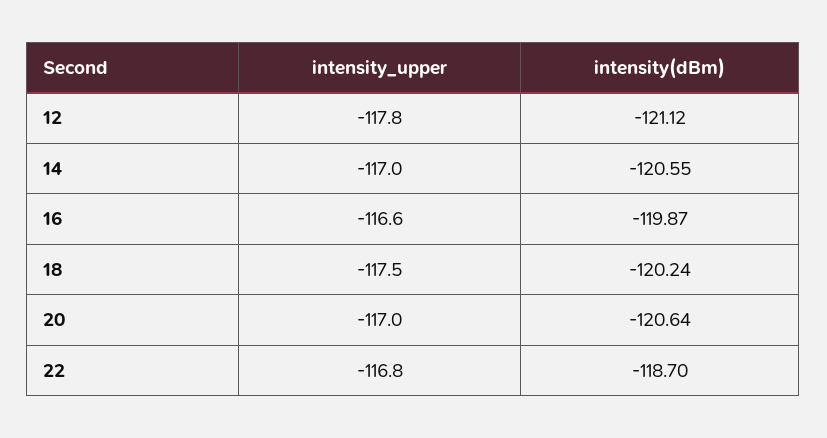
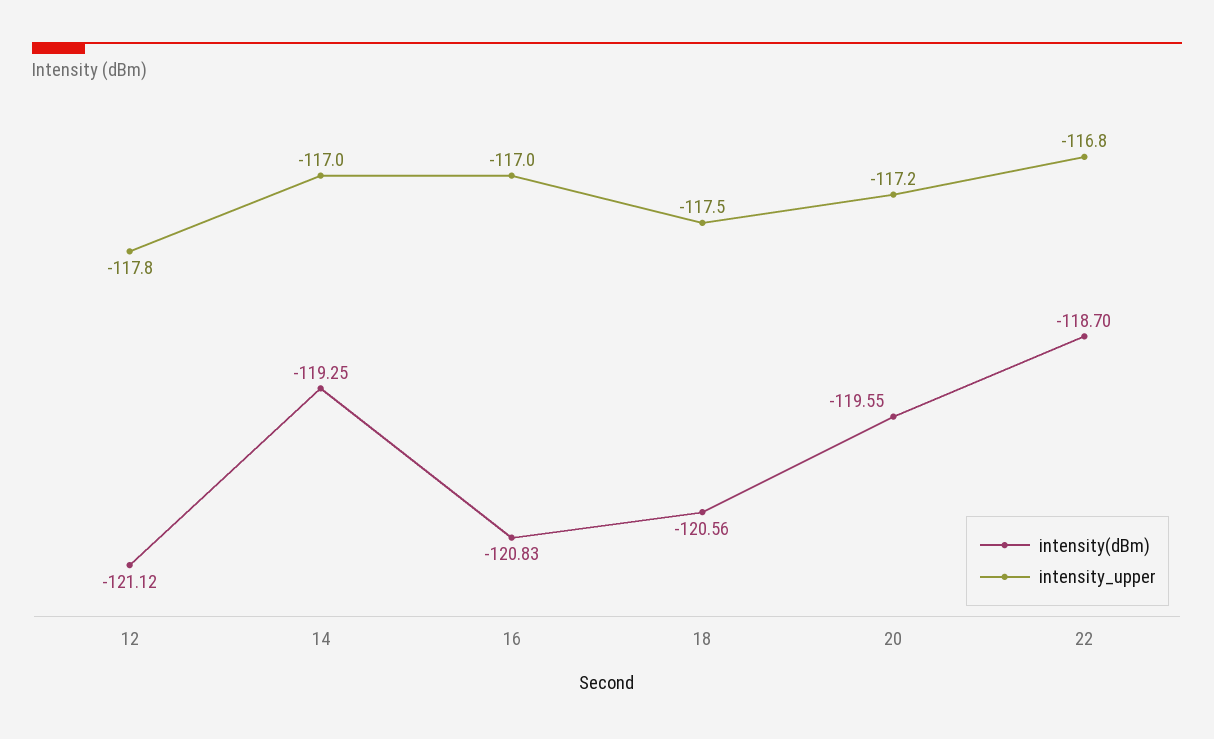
intensity(dBm), 14: -120.55 -> -119.25
intensity_upper, 16: -116.6 -> -117
intensity(dBm), 16: -119.87 -> -120.83
intensity(dBm), 18: -120.24 -> -120.56
intensity_upper, 20: -117 -> -117.2
intensity(dBm), 20: -120.64 -> -119.55

